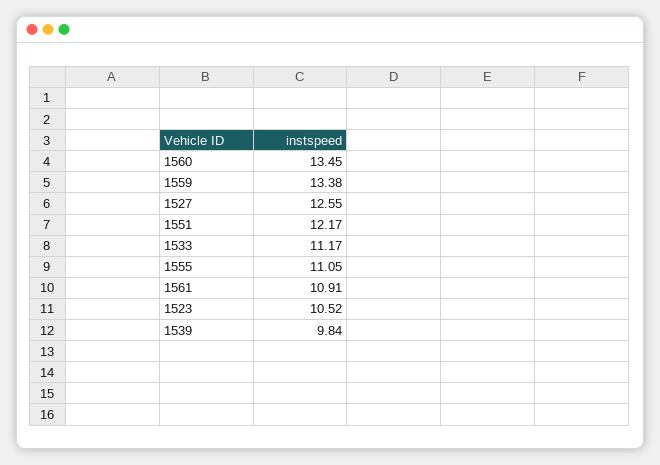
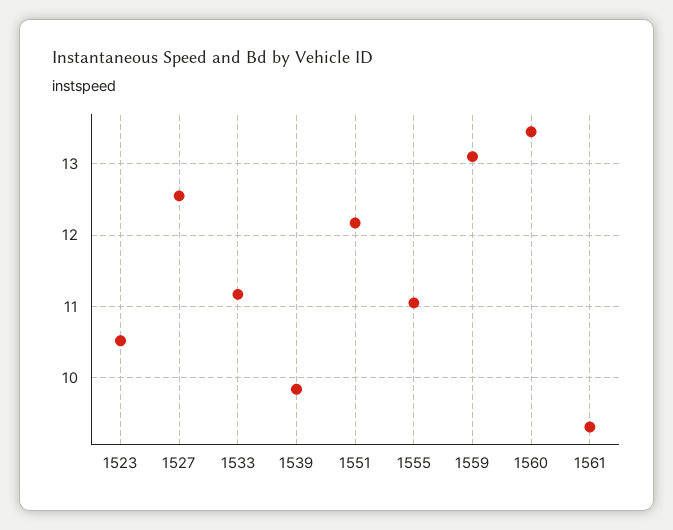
1559: 13.38 -> 13.1
1561: 10.91 -> 9.3

